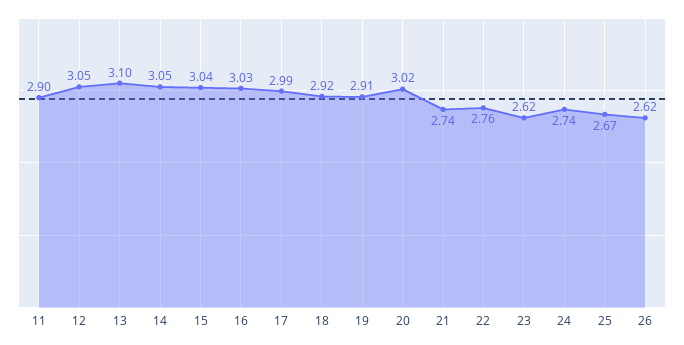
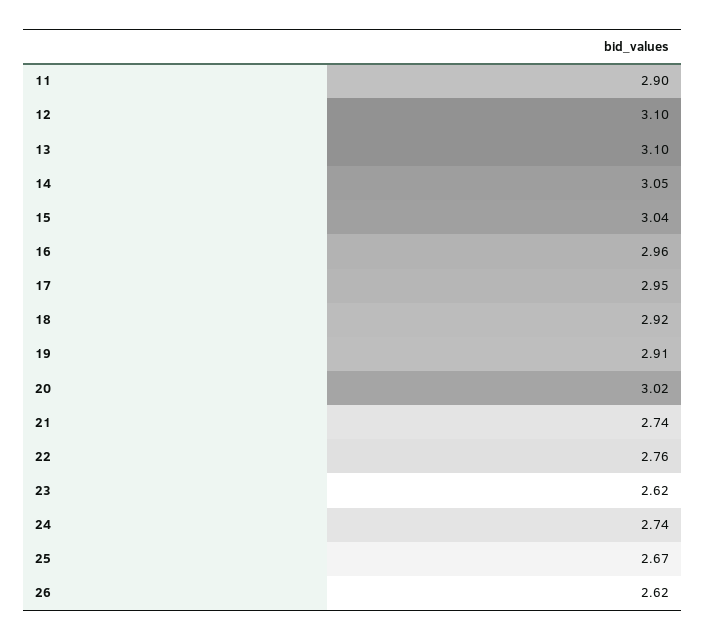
12: 3.05 -> 3.1
16: 3.03 -> 2.96
17: 2.99 -> 2.95

